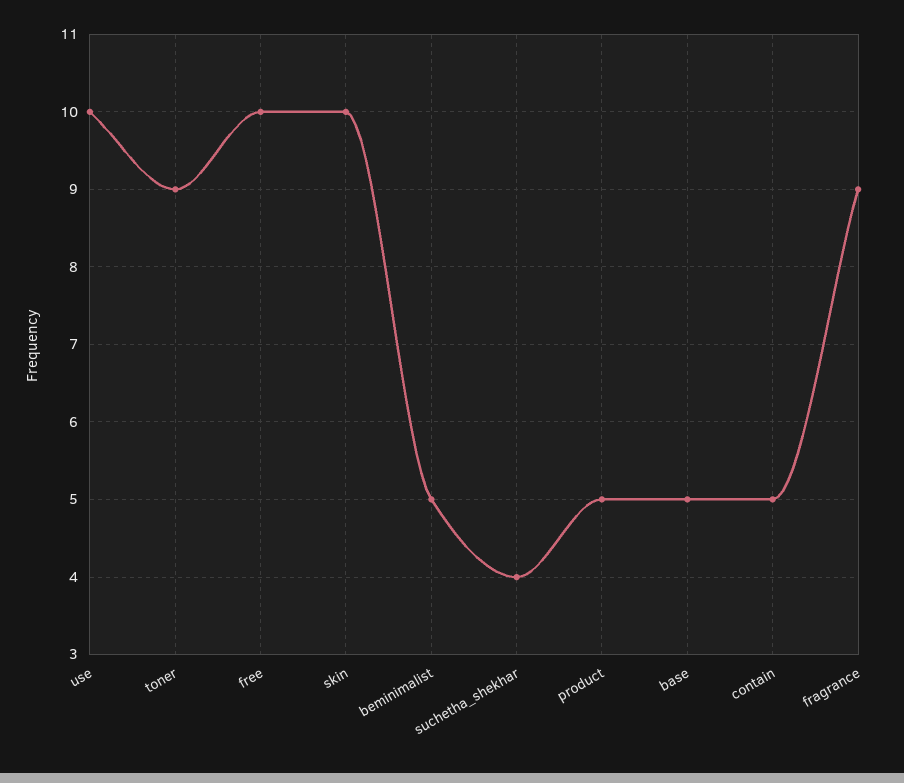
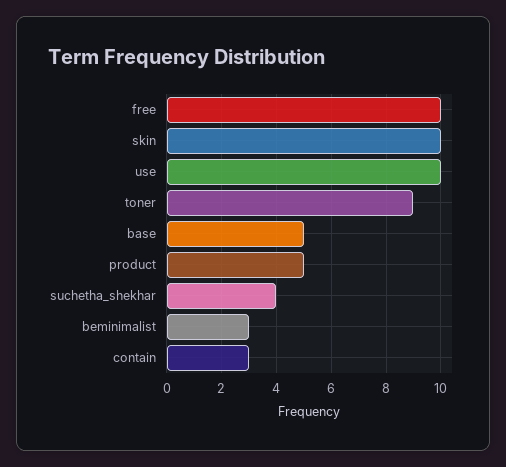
beminimalist: 5 -> 3
contain: 5 -> 3
fragrance: 9 -> none

